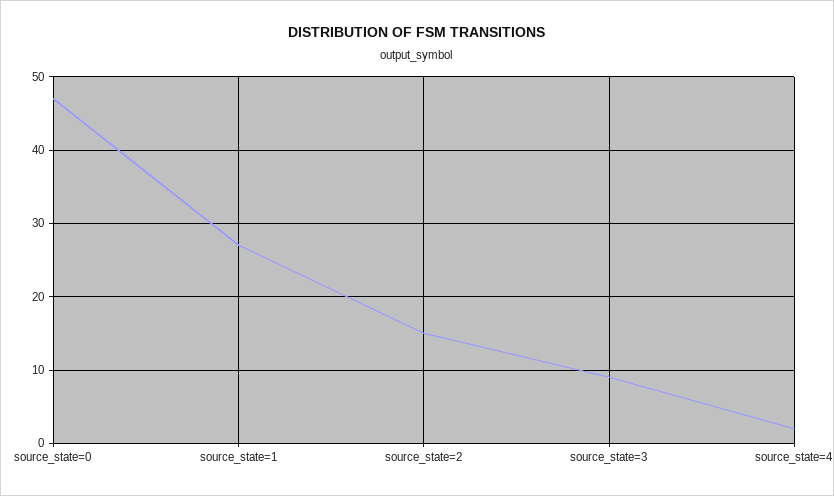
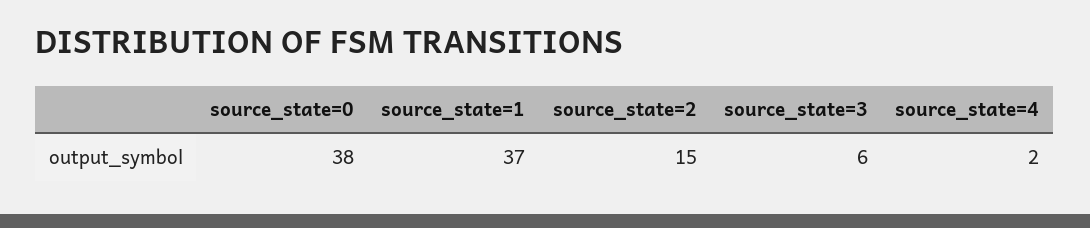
source_state=0: 47 -> 38
source_state=1: 27 -> 37
source_state=3: 9 -> 6

